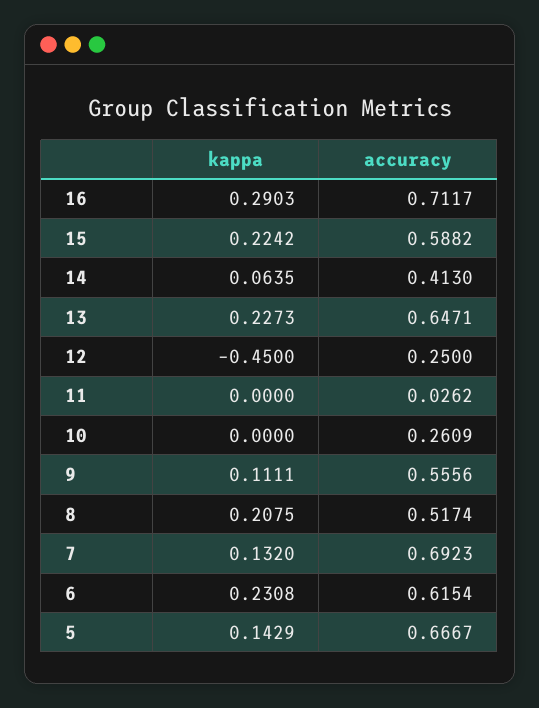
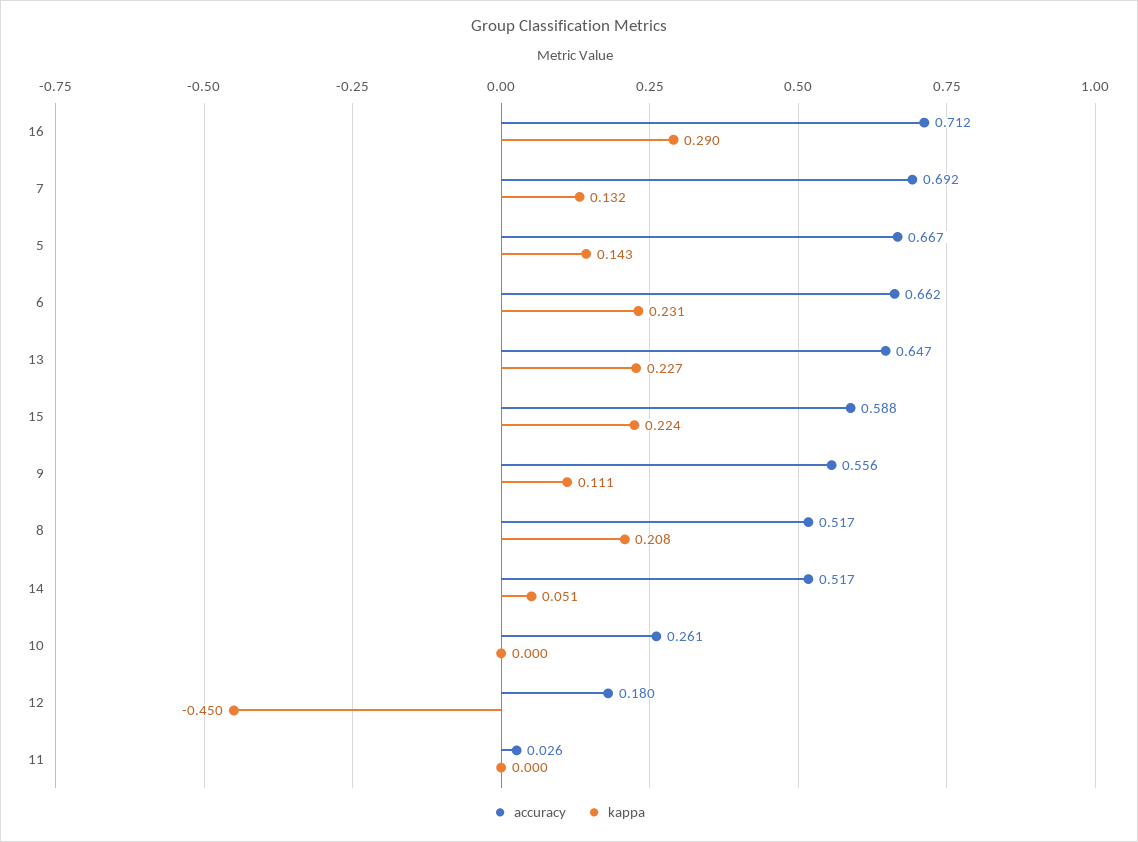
kappa, 14: 0.0635 -> 0.051
accuracy, 14: 0.413 -> 0.517
accuracy, 12: 0.25 -> 0.18
accuracy, 6: 0.6154 -> 0.662

